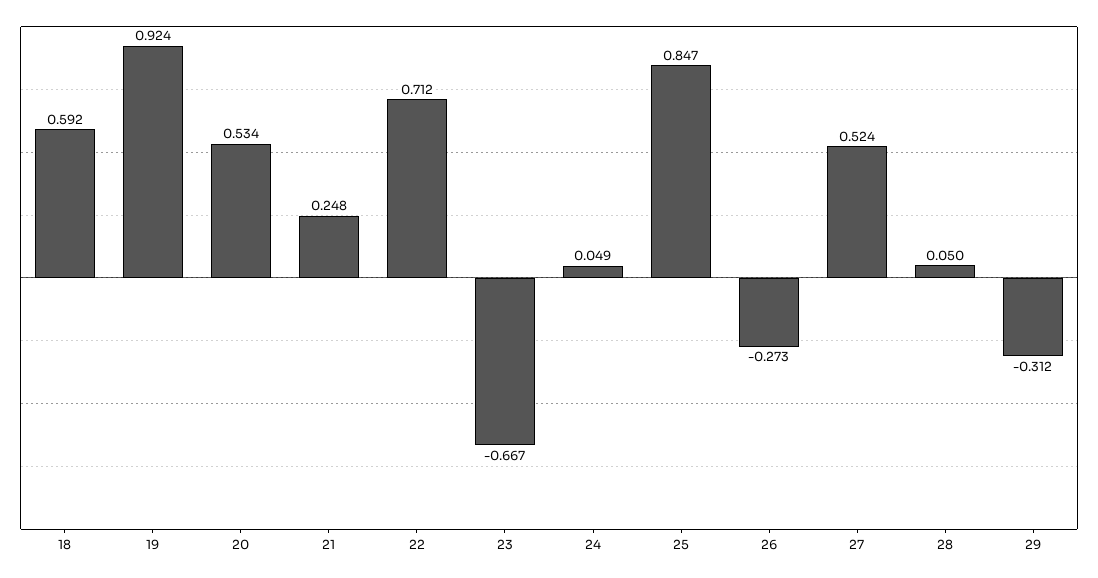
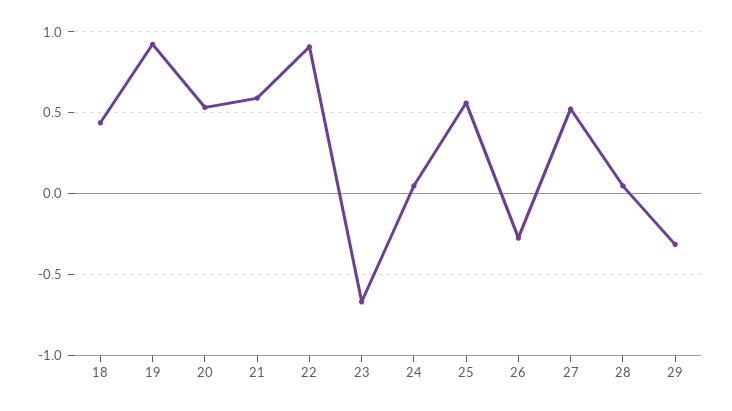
18: 0.592 -> 0.45
21: 0.248 -> 0.6
22: 0.712 -> 0.9
25: 0.847 -> 0.55

